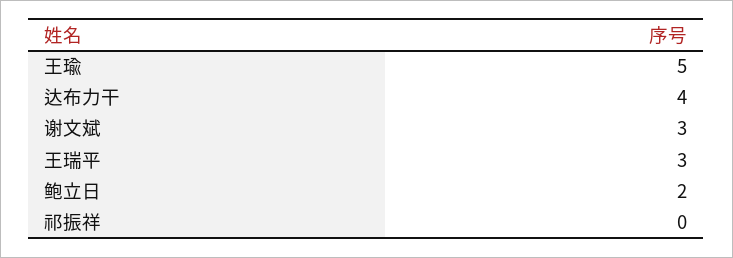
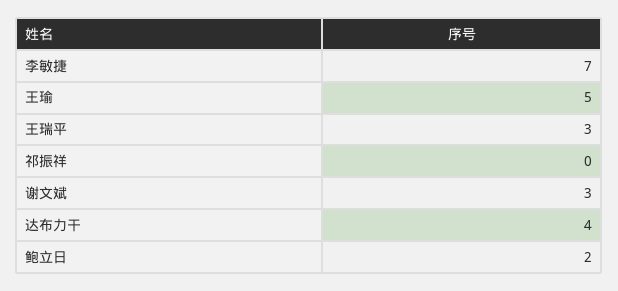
李敏捷: none -> 7

